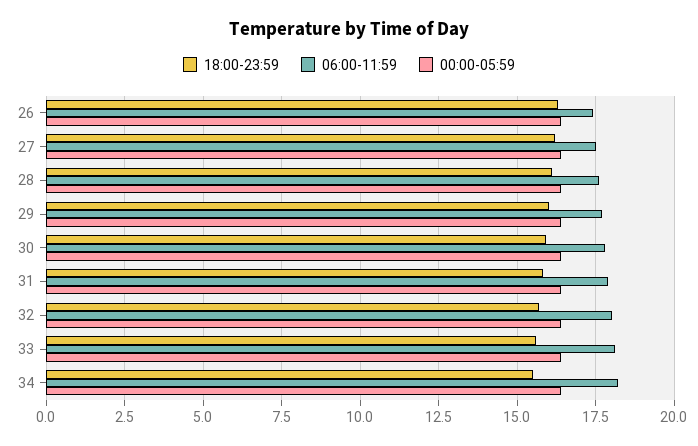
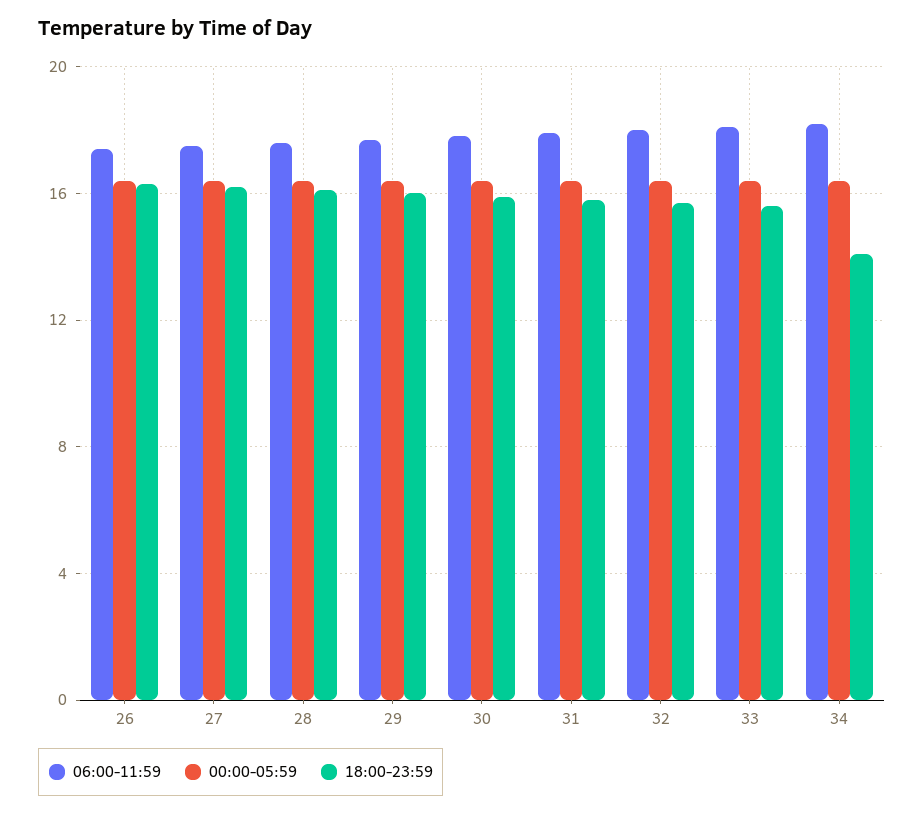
18:00-23:59, 34: 15.5 -> 14

